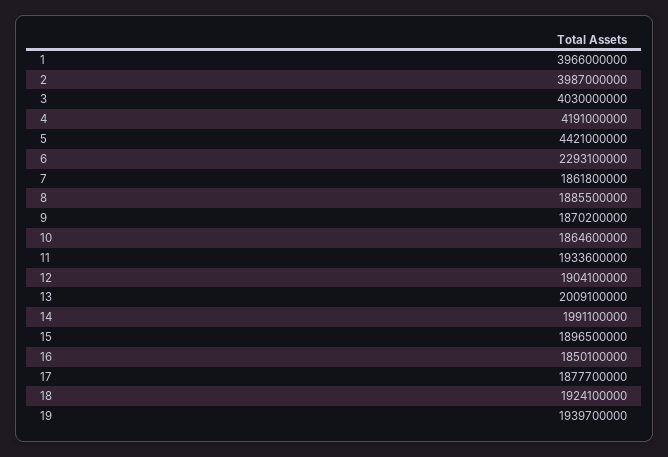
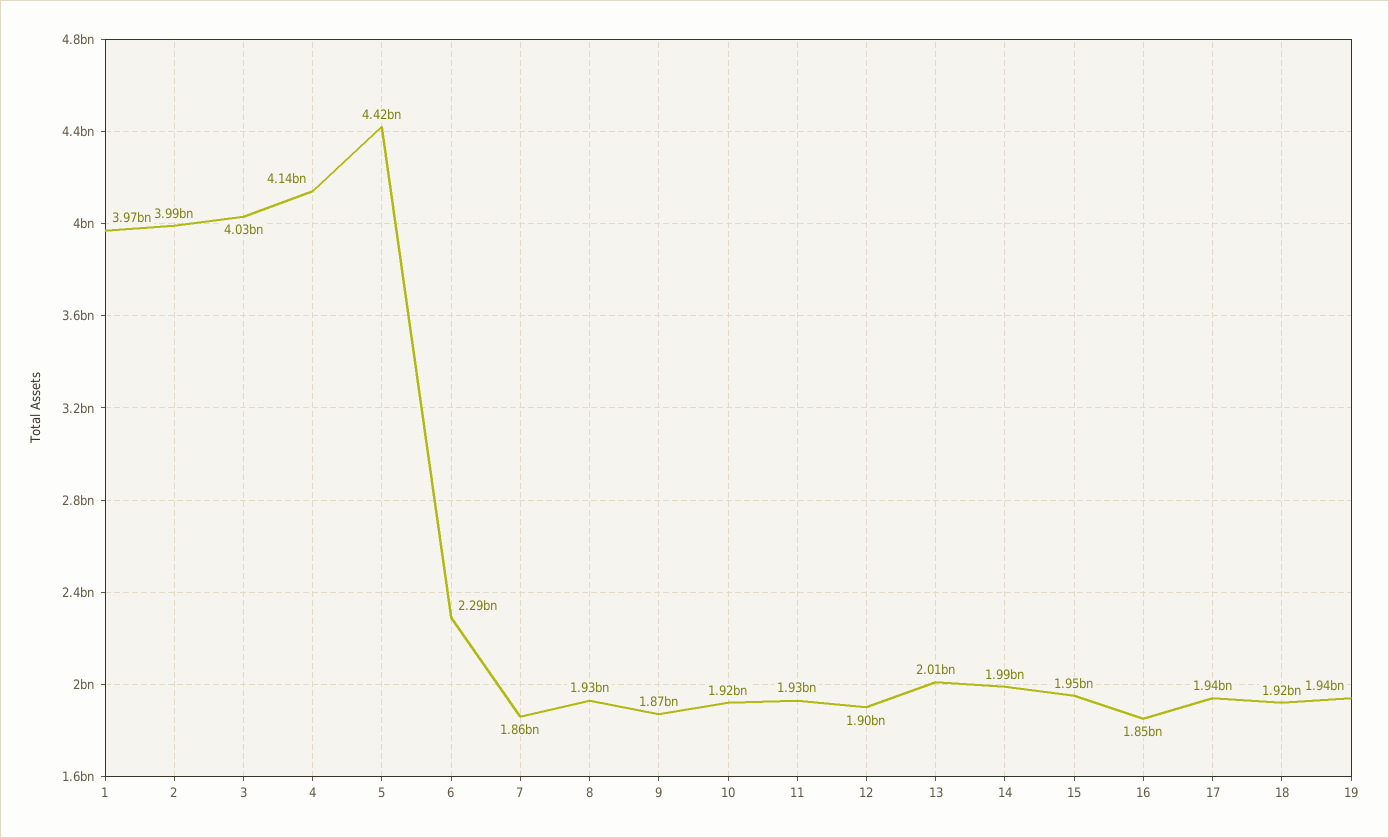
4: 4191000000 -> 4140000000
8: 1885500000 -> 1930000000
10: 1864600000 -> 1920000000
15: 1896500000 -> 1950000000
17: 1877700000 -> 1940000000

